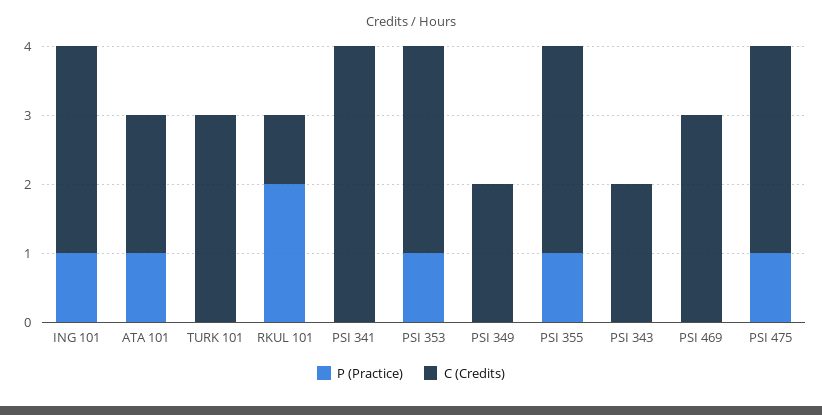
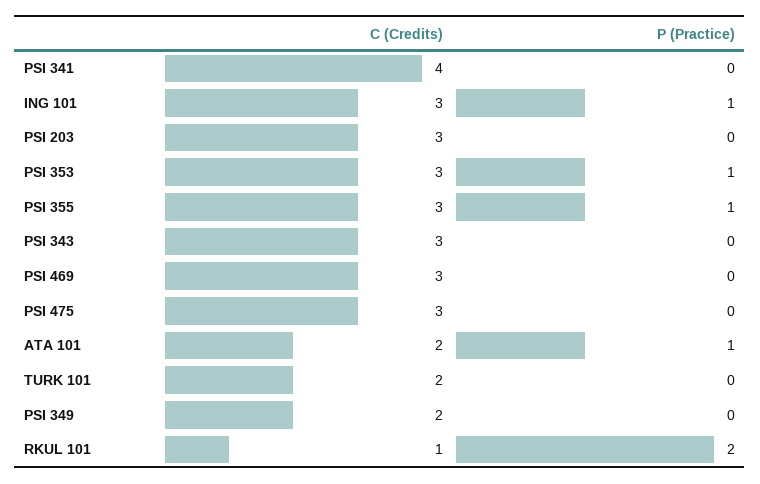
C (Credits), TURK 101: 3 -> 2
C (Credits), PSI 343: 2 -> 3
P (Practice), PSI 475: 1 -> 0
C (Credits), PSI 203: none -> 3
P (Practice), PSI 203: none -> 0

